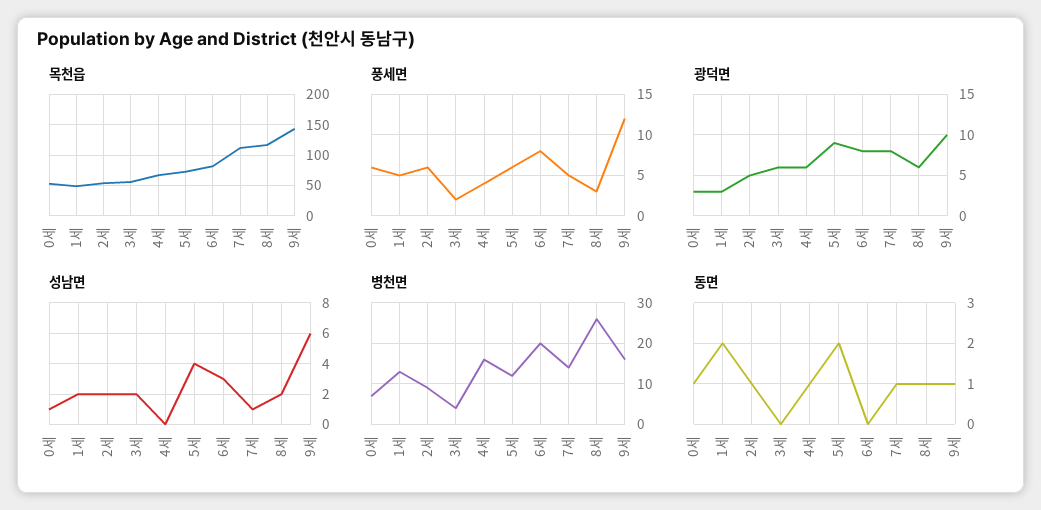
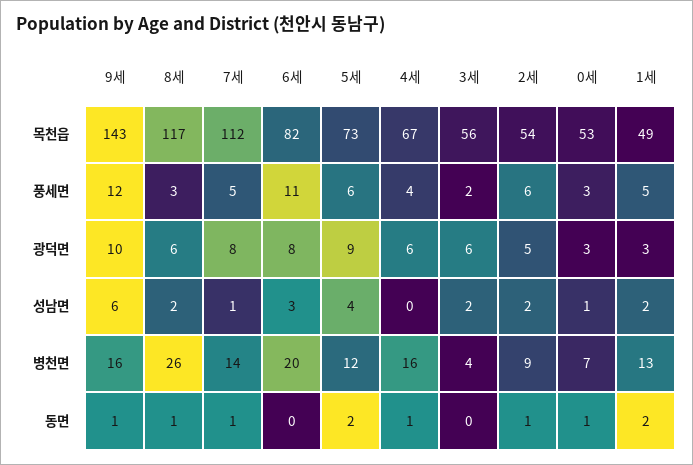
풍세면, 0세: 6 -> 3
풍세면, 6세: 8 -> 11

